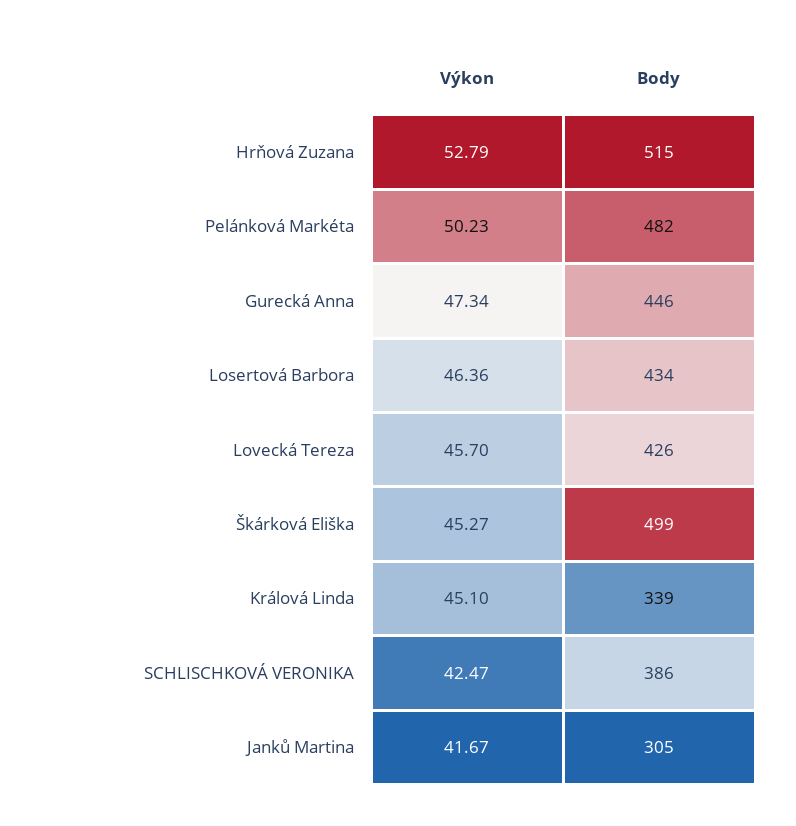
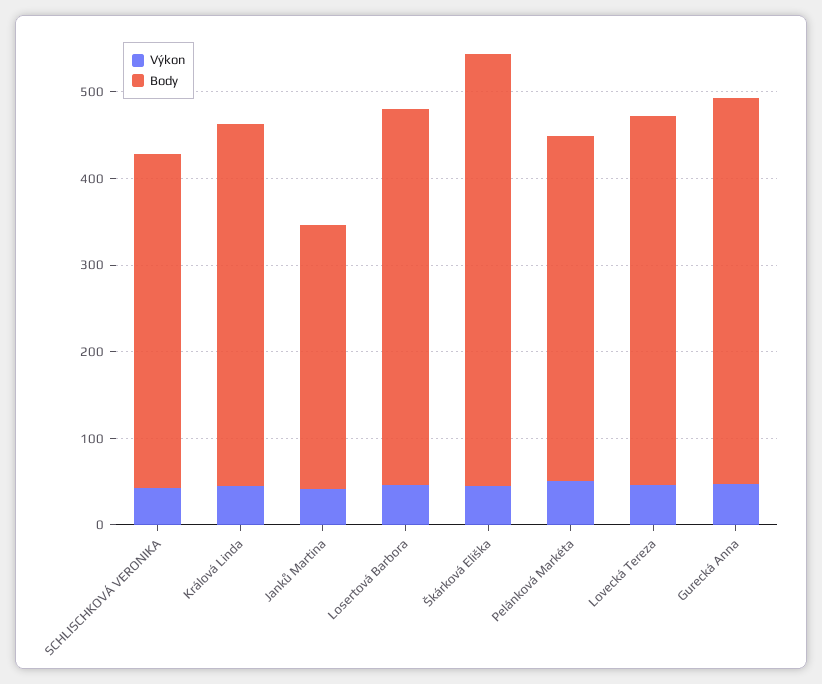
Výkon, Hrňová Zuzana: 52.79 -> none
Body, Hrňová Zuzana: 515 -> none
Body, Pelánková Markéta: 482 -> 400
Body, Králová Linda: 339 -> 420

